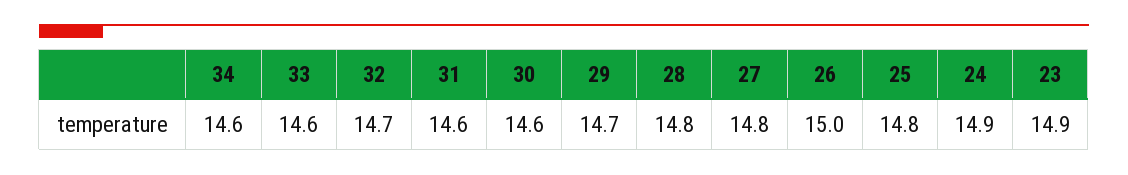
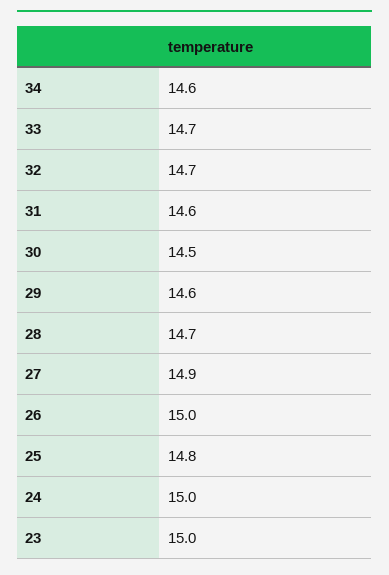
33: 14.6 -> 14.7
30: 14.6 -> 14.5
29: 14.7 -> 14.6
28: 14.8 -> 14.7
27: 14.8 -> 14.9
24: 14.9 -> 15
23: 14.9 -> 15

